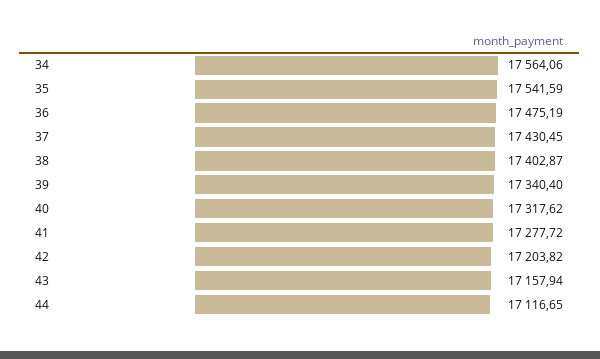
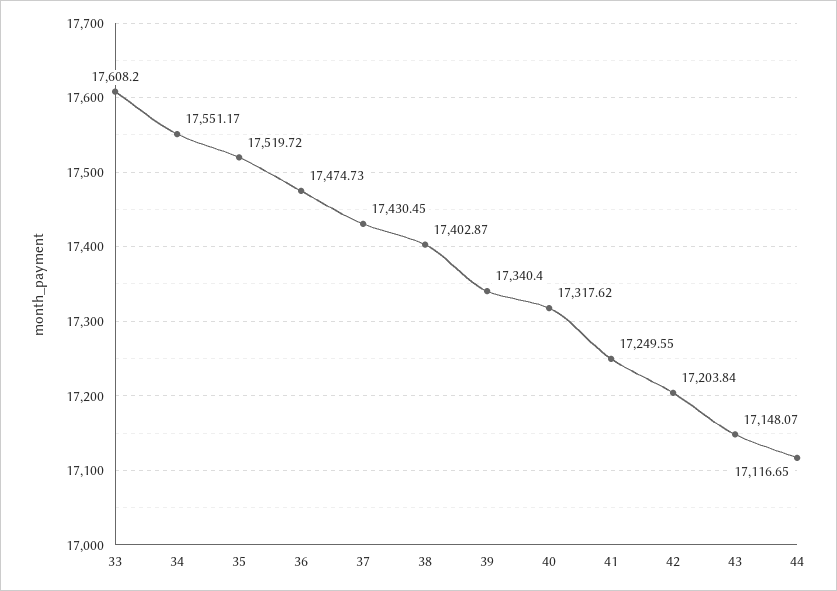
34: 17564.06 -> 17551.17
35: 17541.59 -> 17519.72
36: 17475.19 -> 17474.73
41: 17277.72 -> 17249.55
42: 17203.82 -> 17203.84
43: 17157.94 -> 17148.07
33: none -> 17608.2

